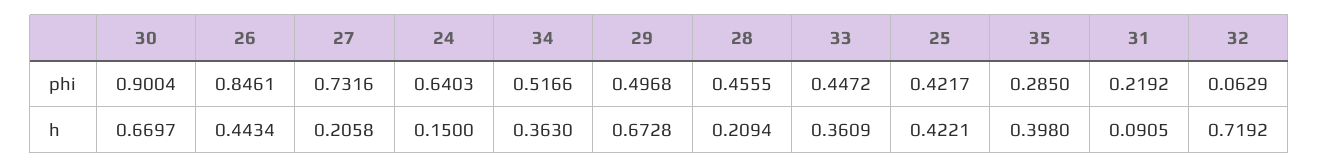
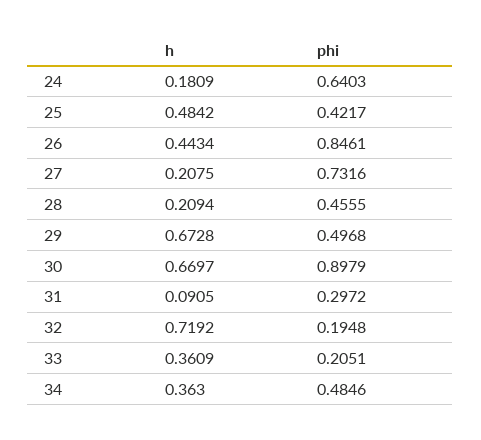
30, phi: 0.9004 -> 0.8979
34, phi: 0.5166 -> 0.4846
33, phi: 0.4472 -> 0.2051
35, phi: 0.285 -> none
31, phi: 0.2192 -> 0.2972
32, phi: 0.0629 -> 0.1948
27, h: 0.2058 -> 0.2075
24, h: 0.15 -> 0.1809
25, h: 0.4221 -> 0.4842
35, h: 0.398 -> none

